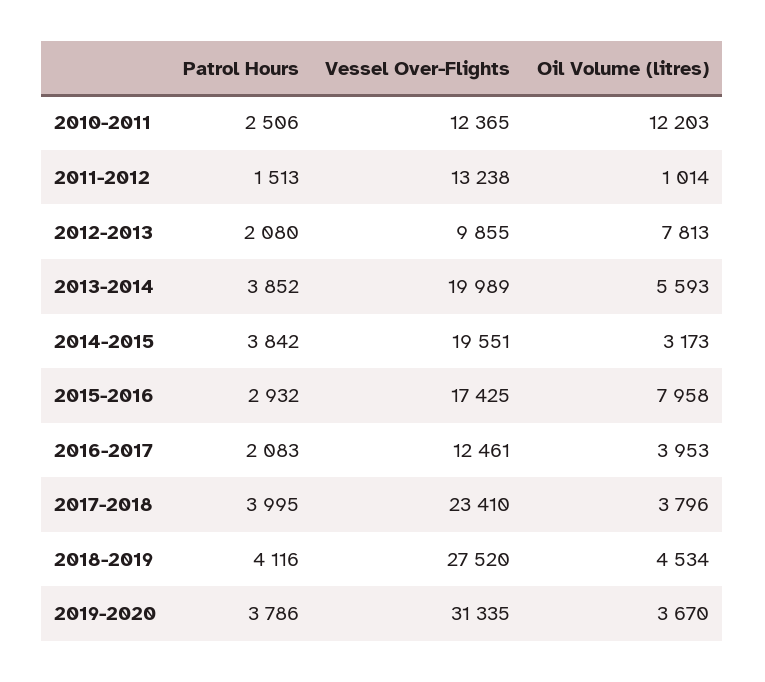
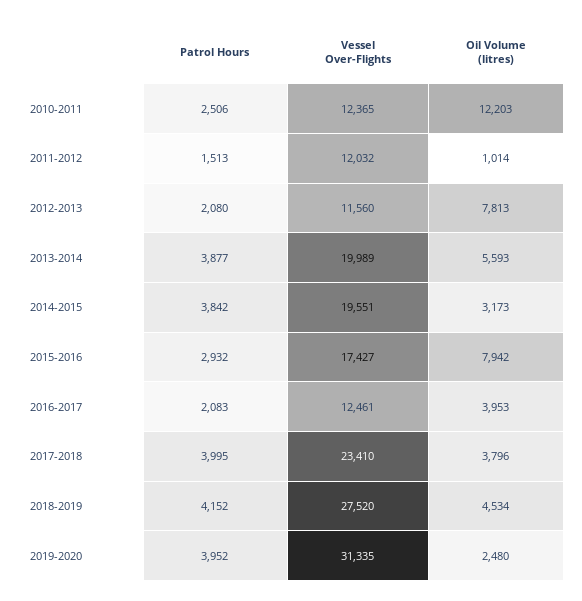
Vessel Over-Flights, 2011-2012: 13238 -> 12032
Vessel Over-Flights, 2012-2013: 9855 -> 11560
Patrol Hours, 2013-2014: 3852 -> 3877
Vessel Over-Flights, 2015-2016: 17425 -> 17427
Oil Volume (litres), 2015-2016: 7958 -> 7942
Patrol Hours, 2018-2019: 4116 -> 4152
Patrol Hours, 2019-2020: 3786 -> 3952
Oil Volume (litres), 2019-2020: 3670 -> 2480

